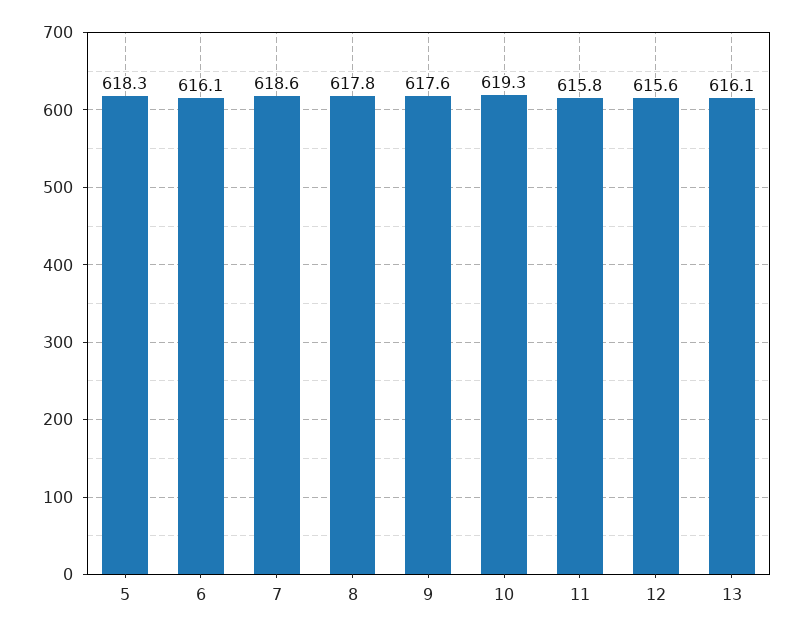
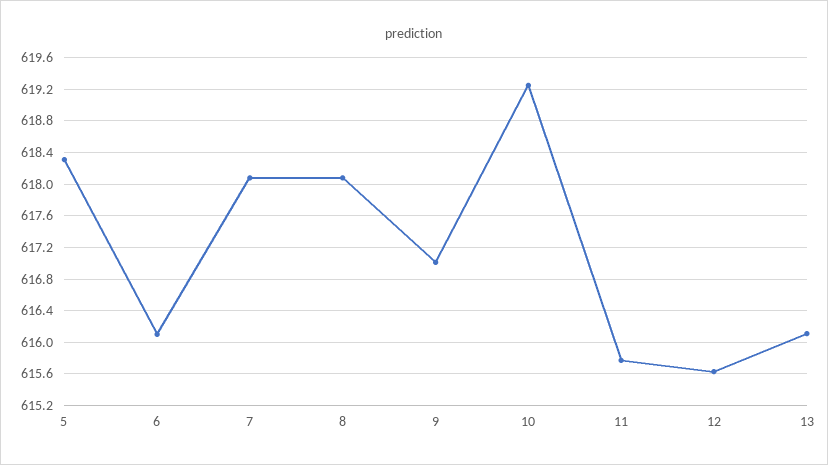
7: 618.6 -> 618.1
8: 617.8 -> 618.1
9: 617.6 -> 617

